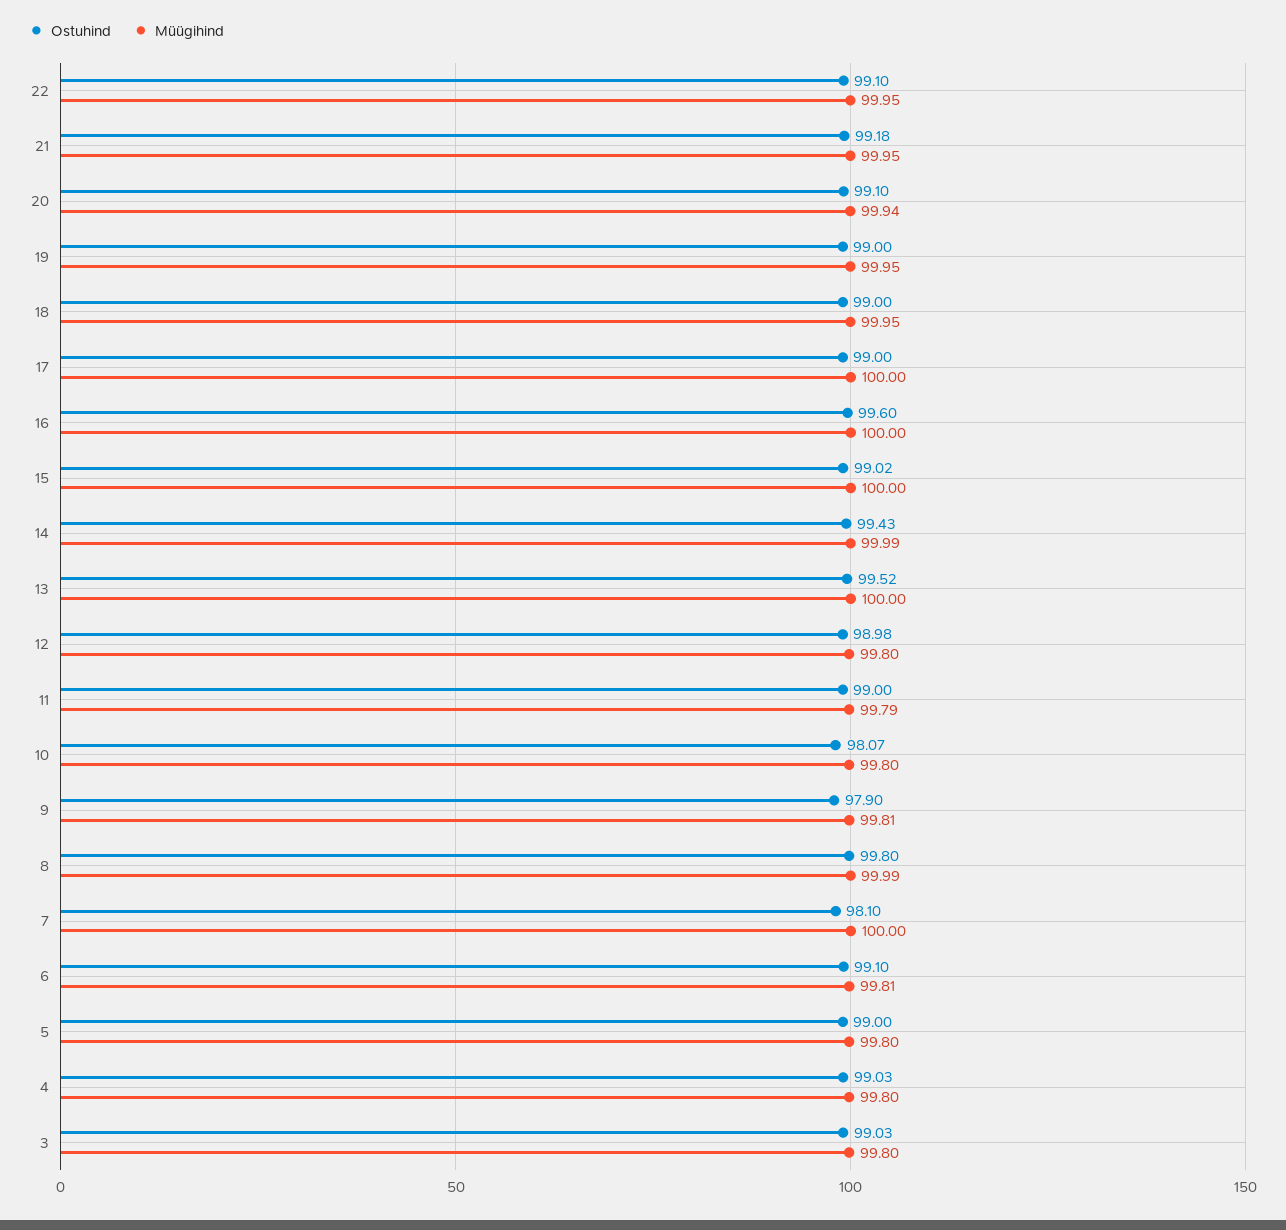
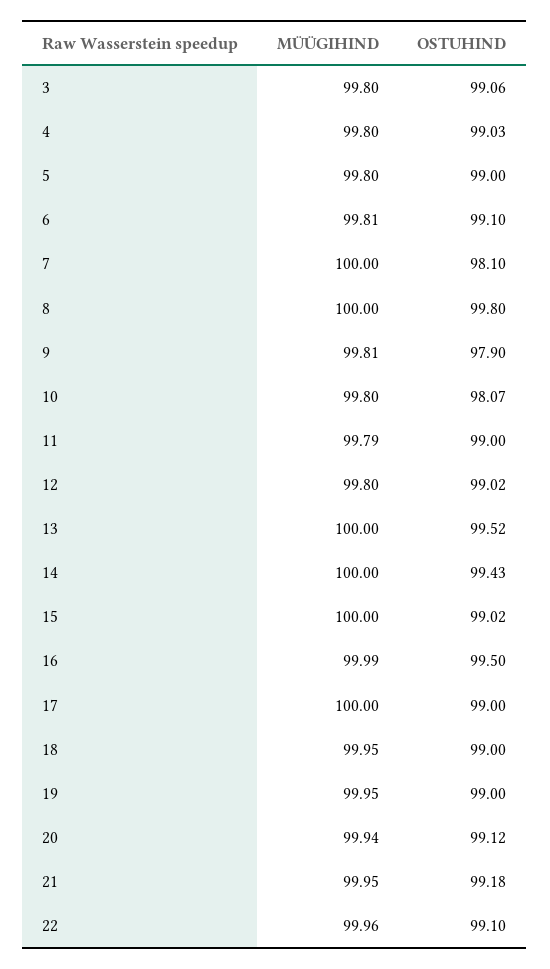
Müügihind, 22: 99.95 -> 99.96
Ostuhind, 20: 99.1 -> 99.12
Ostuhind, 16: 99.6 -> 99.5
Müügihind, 16: 100 -> 99.99
Müügihind, 14: 99.99 -> 100
Ostuhind, 12: 98.98 -> 99.02
Müügihind, 8: 99.99 -> 100
Ostuhind, 3: 99.03 -> 99.06

